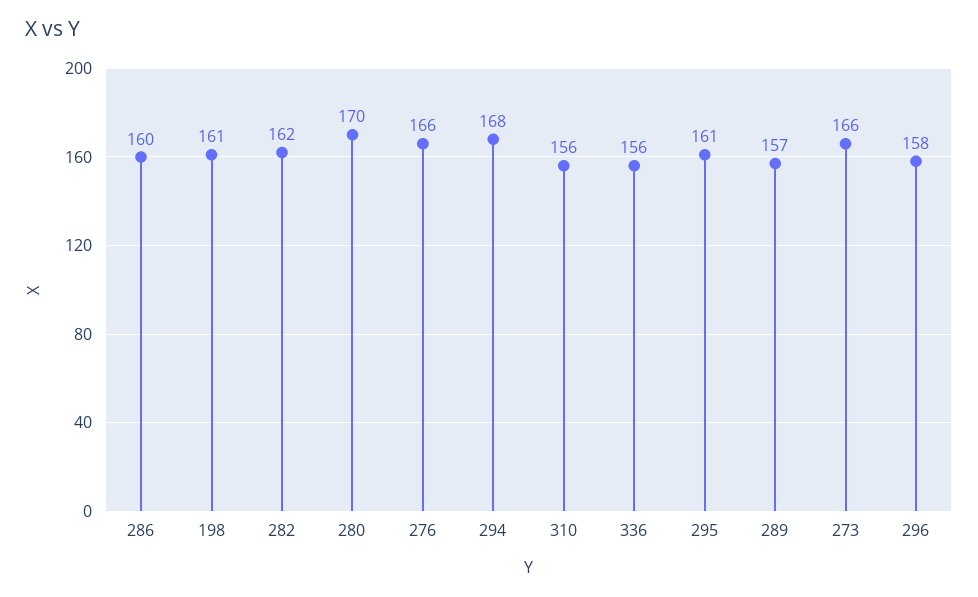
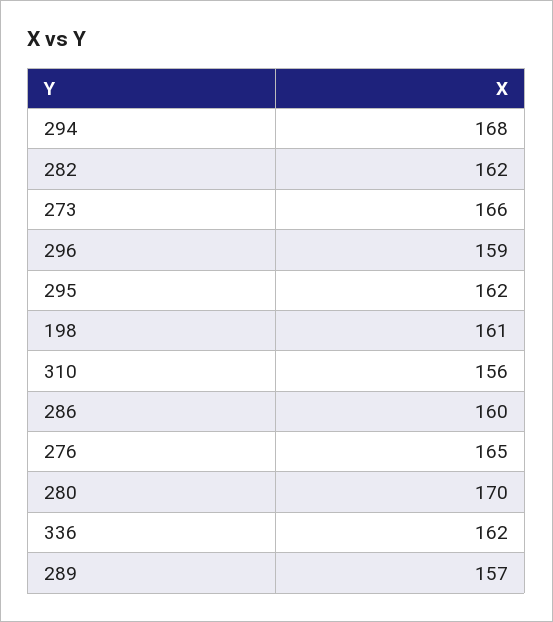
276: 166 -> 165
336: 156 -> 162
295: 161 -> 162
296: 158 -> 159

